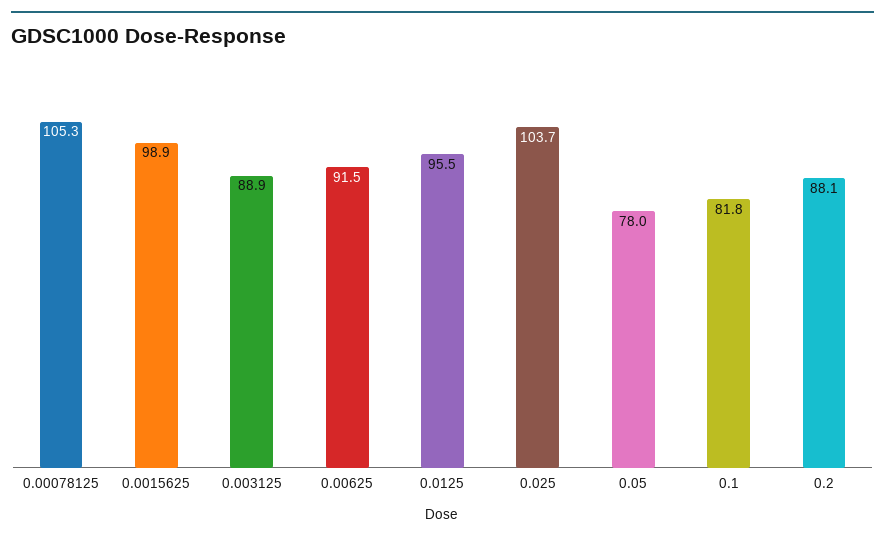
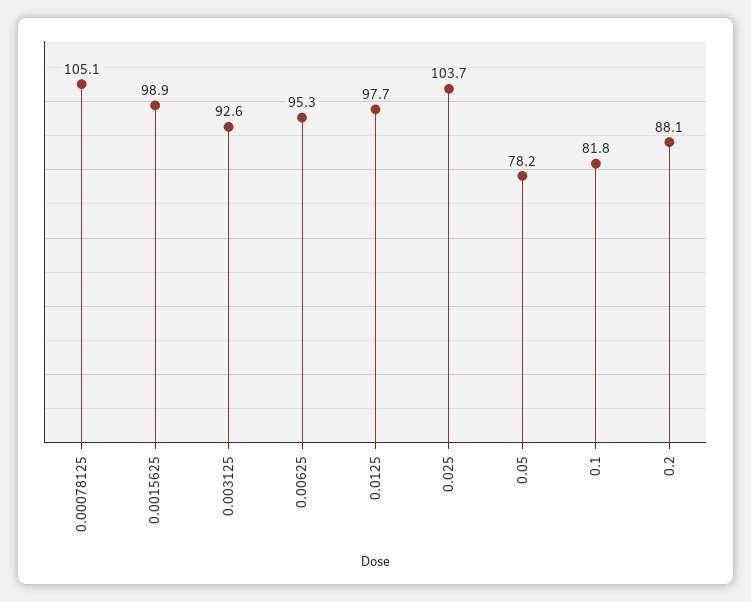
0.00078125: 105.3 -> 105.1
0.003125: 88.9 -> 92.6
0.00625: 91.5 -> 95.3
0.0125: 95.5 -> 97.7
0.05: 78 -> 78.2

